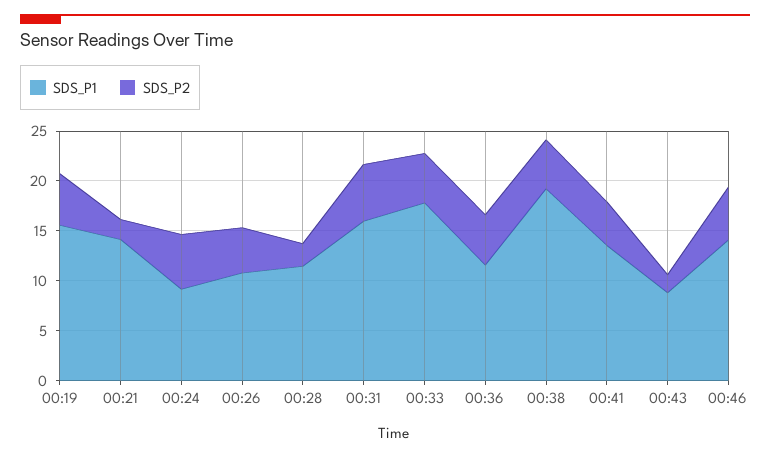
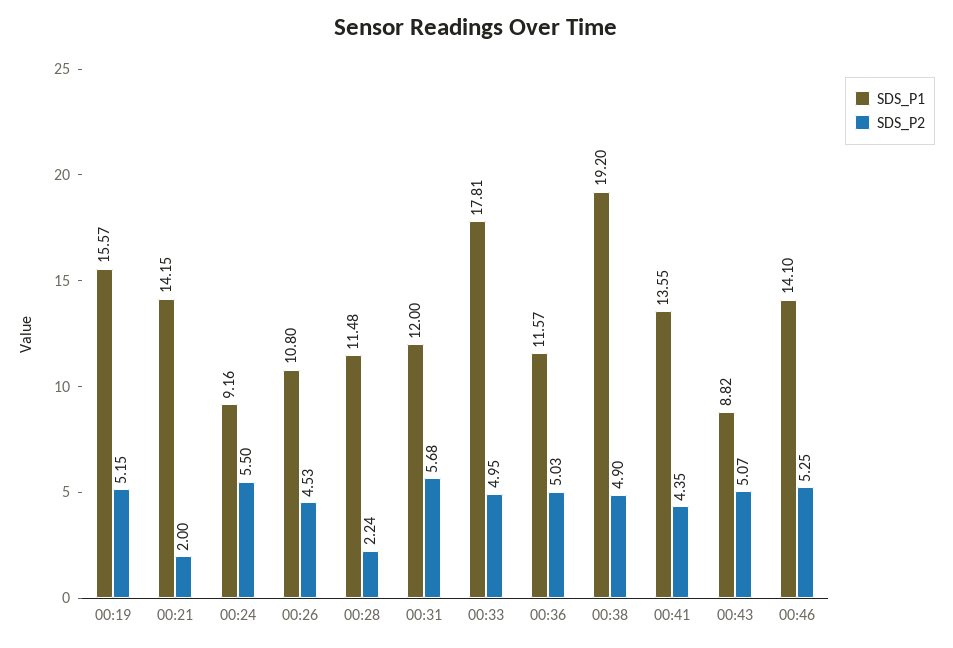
SDS_P1, 00:31: 16 -> 12
SDS_P2, 00:43: 2 -> 5.07

